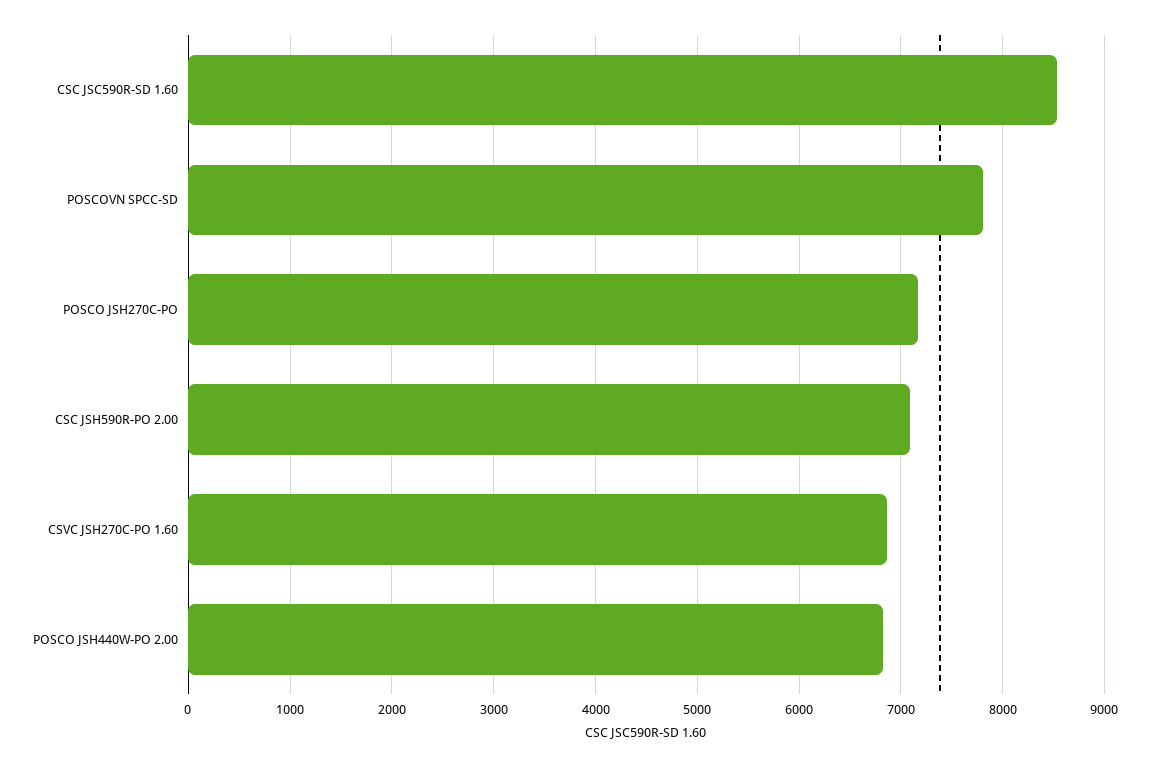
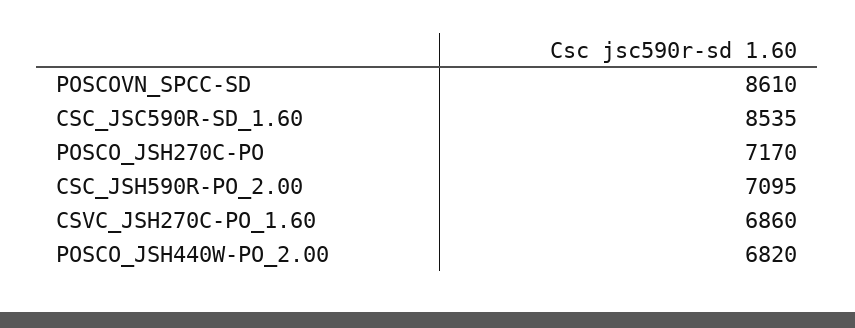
POSCOVN SPCC-SD: 7800 -> 8610

